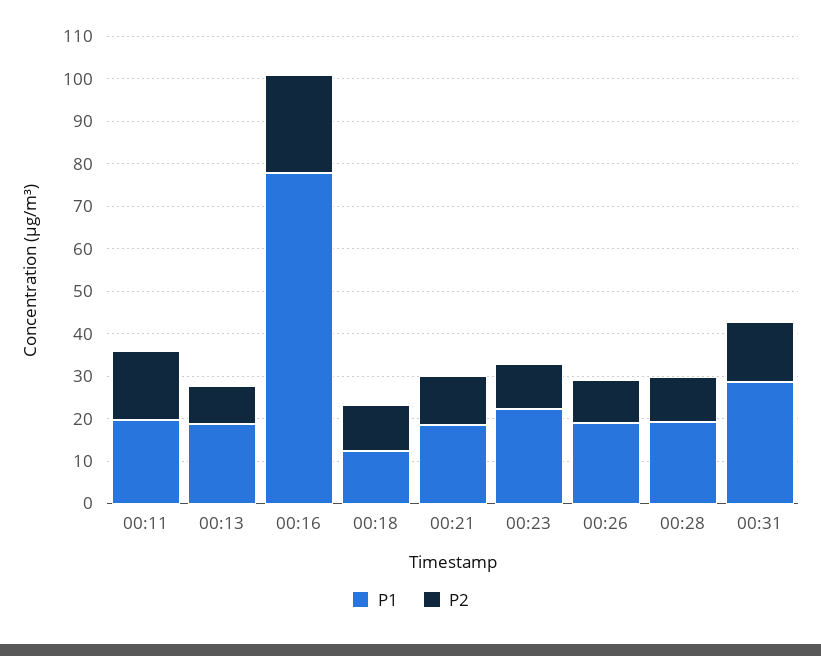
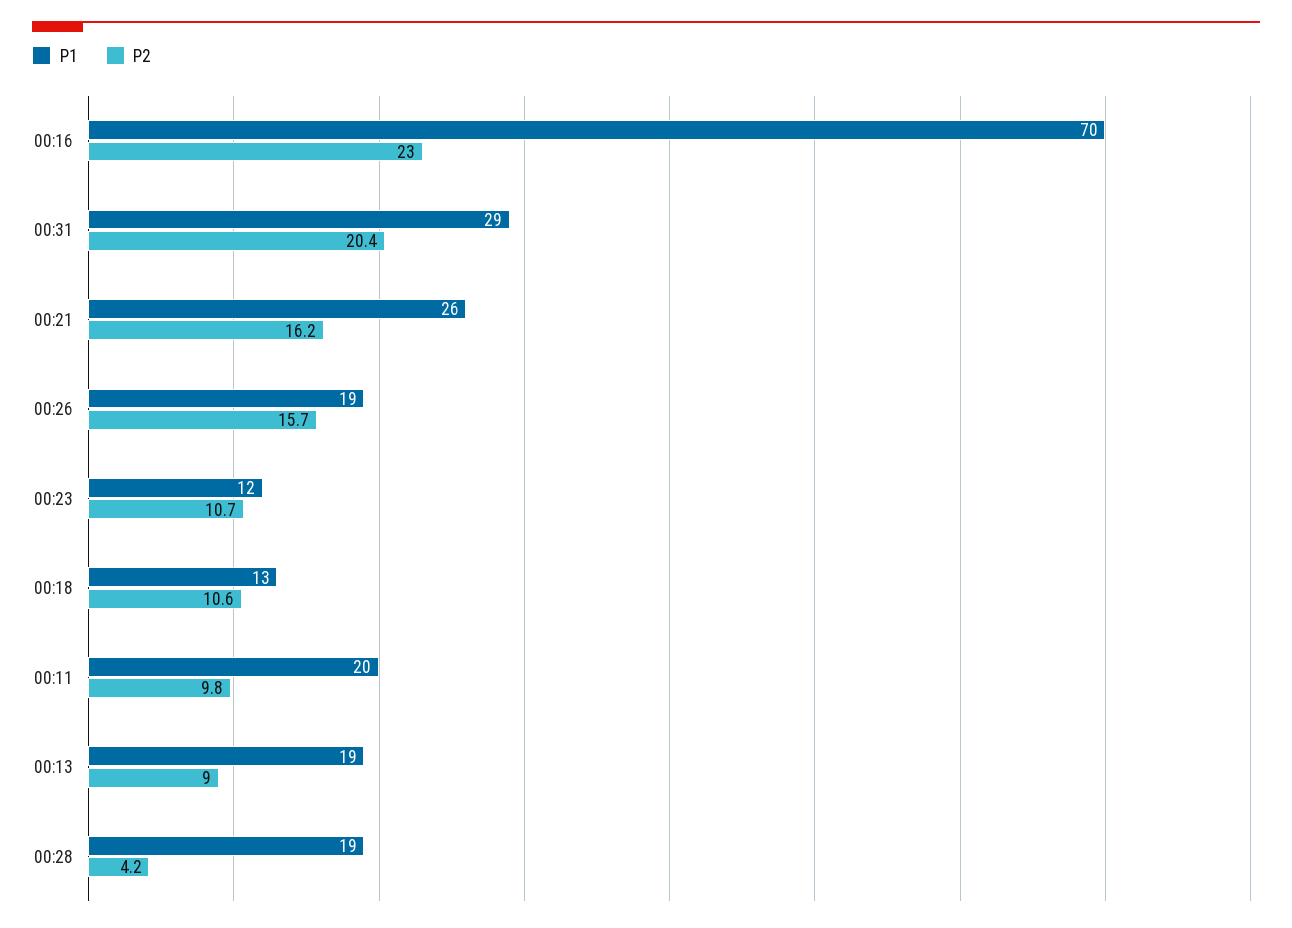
P2, 00:11: 16 -> 9.8
P1, 00:16: 78 -> 70
P1, 00:21: 18 -> 26
P2, 00:21: 12 -> 16.2
P1, 00:23: 22 -> 12
P2, 00:26: 10 -> 15.7
P2, 00:28: 10 -> 4.2
P2, 00:31: 14 -> 20.4

